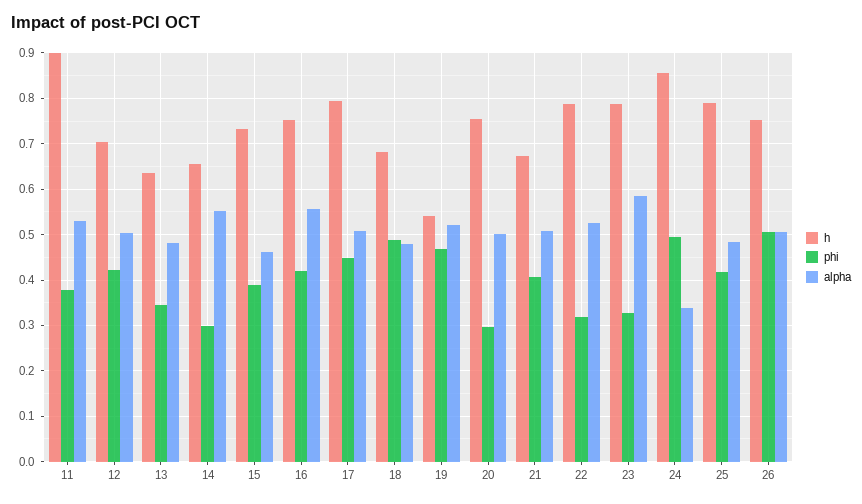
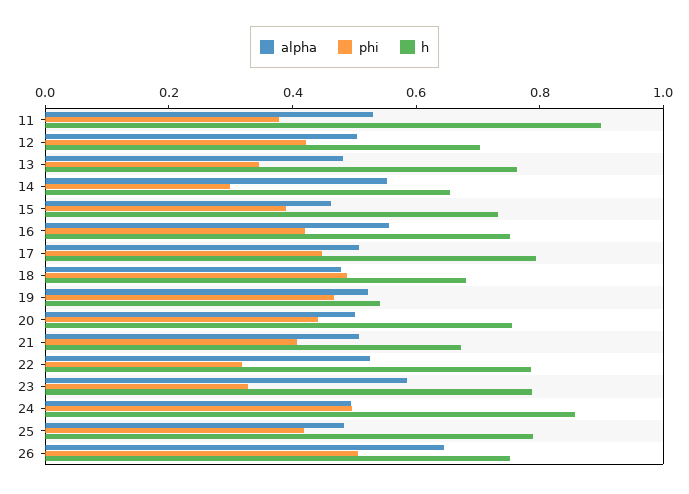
h, 13: 0.64 -> 0.75
phi, 20: 0.3 -> 0.45
alpha, 24: 0.34 -> 0.5
alpha, 26: 0.5 -> 0.65

